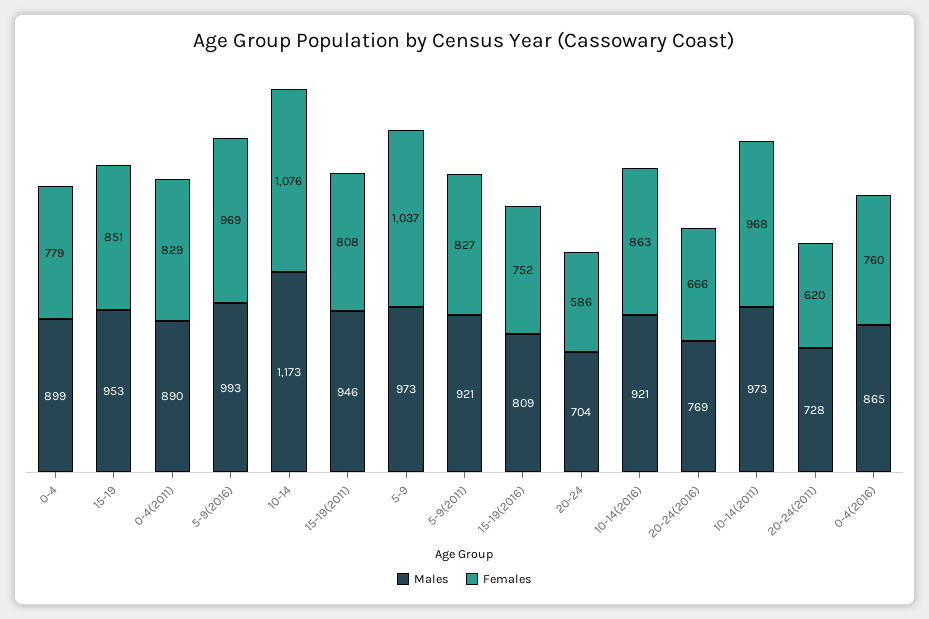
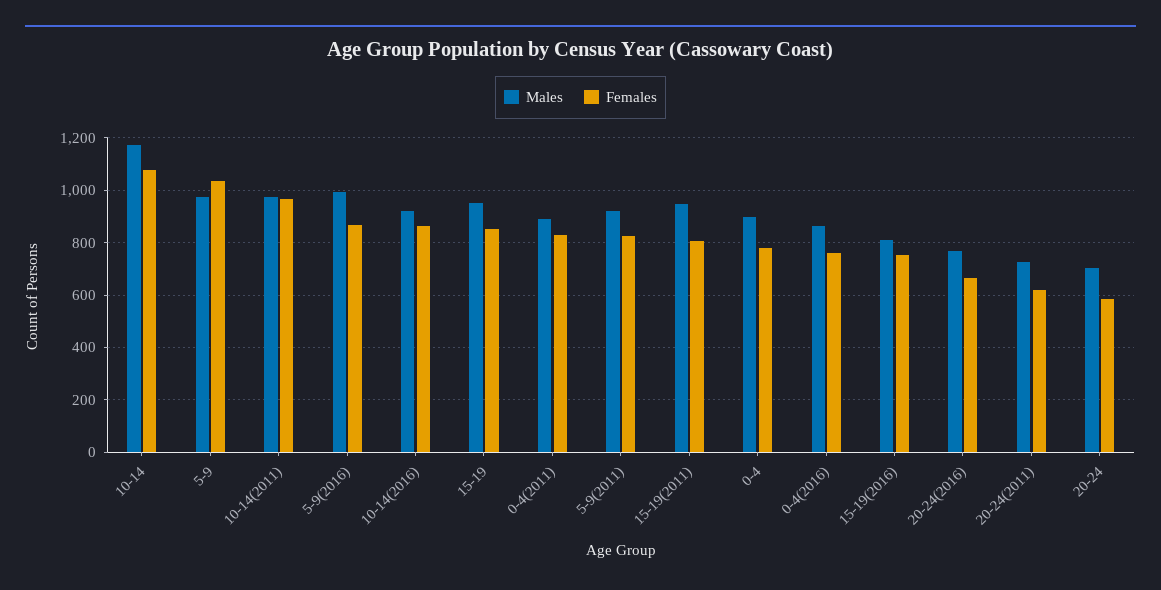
Females, 5-9(2016): 969 -> 875

